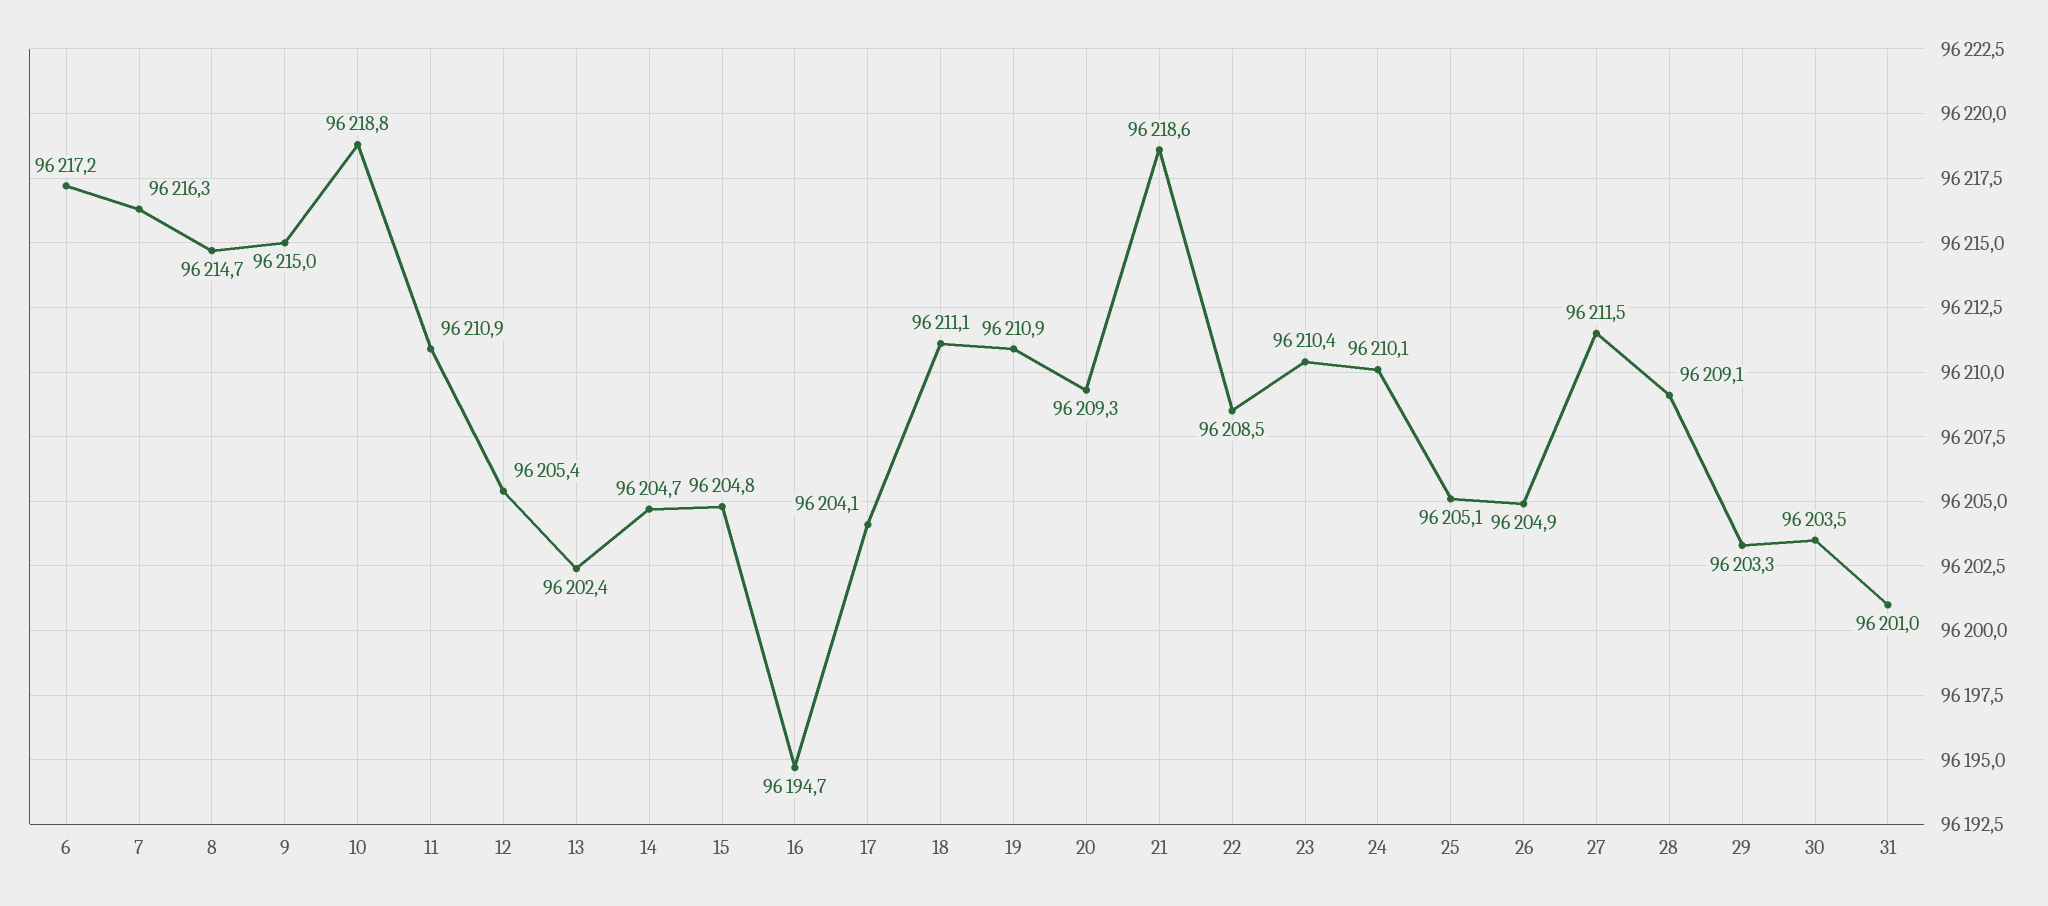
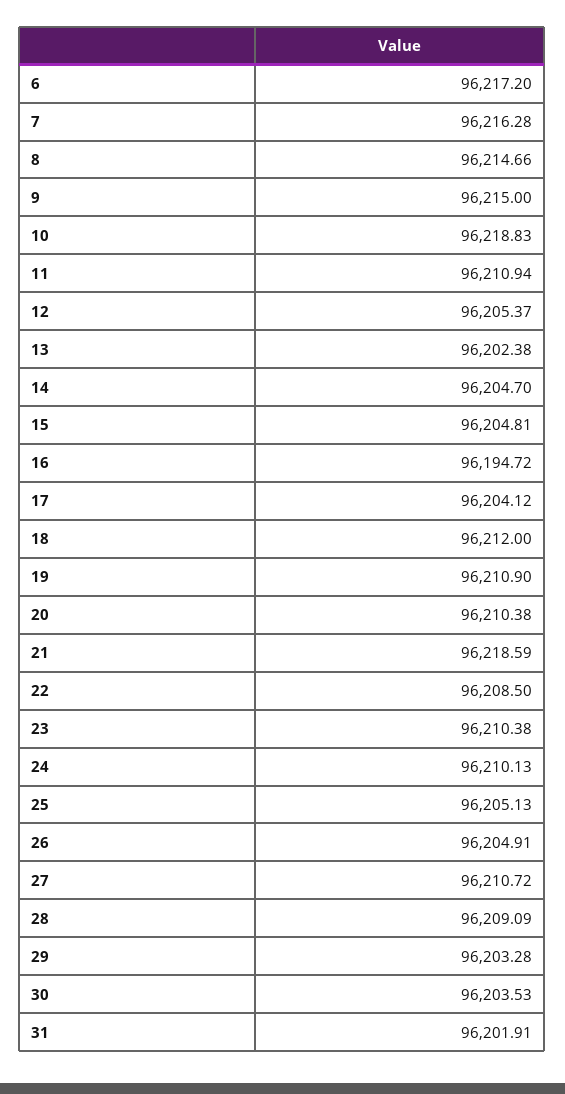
18: 96211.1 -> 96212
20: 96209.3 -> 96210.38
27: 96211.5 -> 96210.72
31: 96201 -> 96201.91

